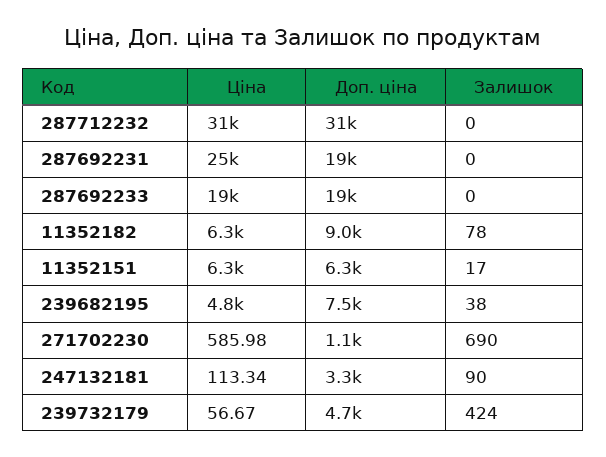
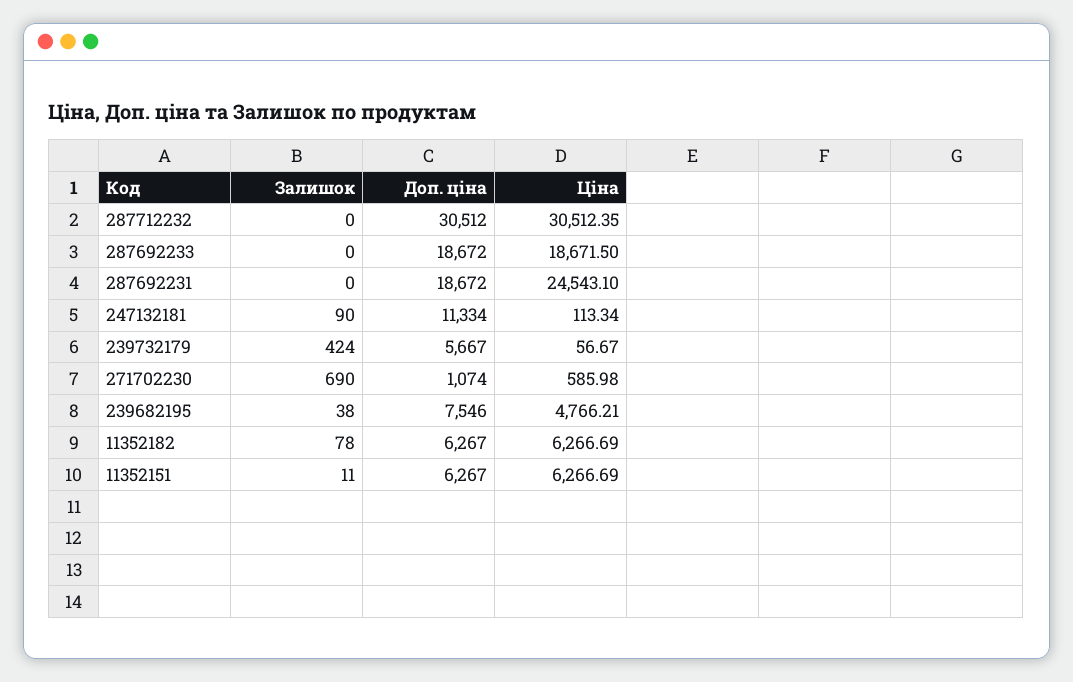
Доп. ціна, 11352182: 9000 -> 6267
Залишок, 11352151: 17 -> 11
Доп. ціна, 247132181: 3300 -> 11334
Доп. ціна, 239732179: 4700 -> 5667

